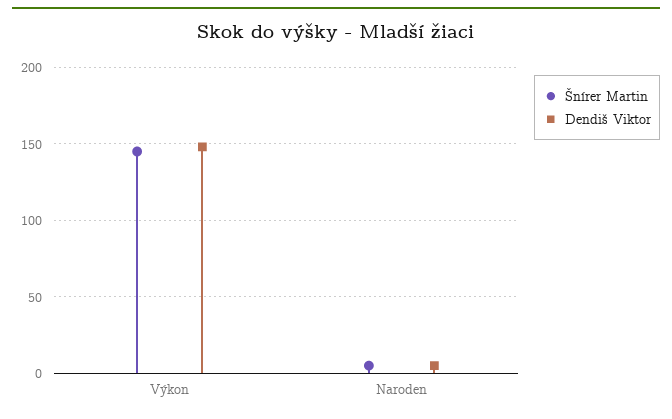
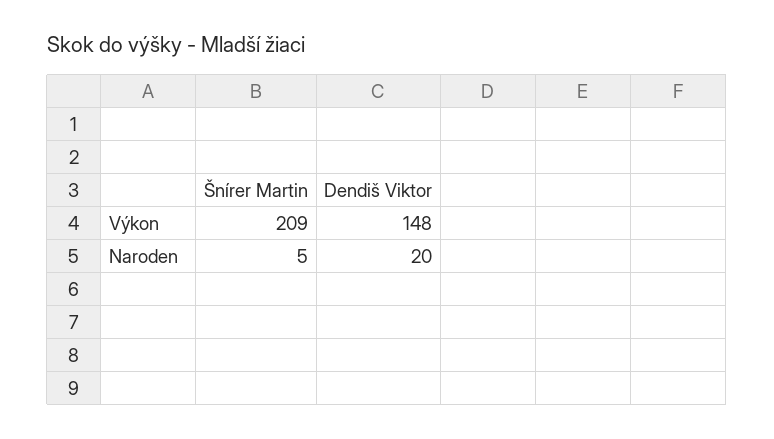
Šnírer Martin, Výkon: 145 -> 209
Dendiš Viktor, Naroden: 5 -> 20

